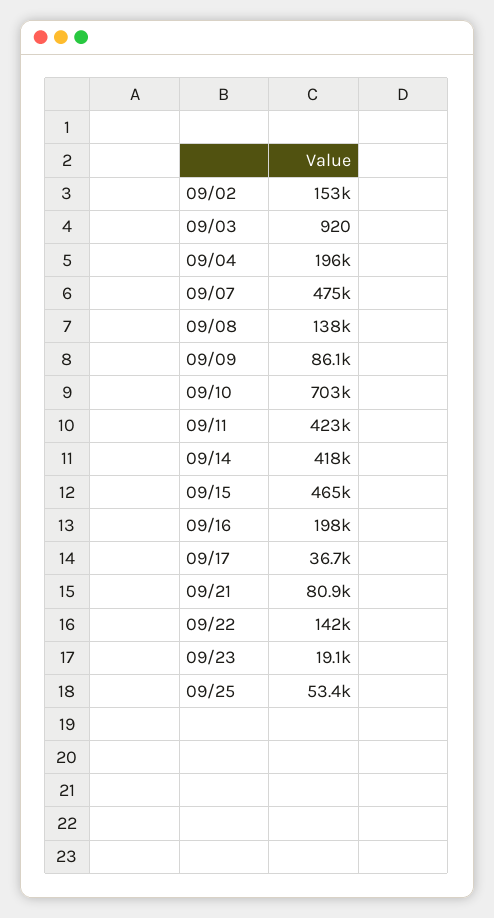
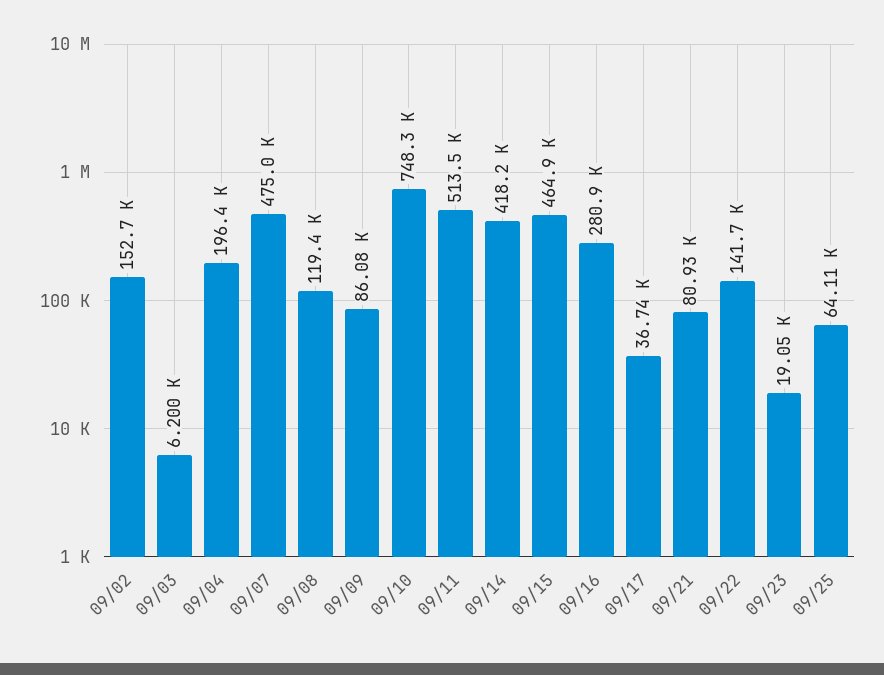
09/03: 920 -> 6200
09/08: 138000 -> 119400
09/10: 703000 -> 748300
09/11: 423000 -> 513500
09/16: 198000 -> 280900
09/25: 53400 -> 64110

